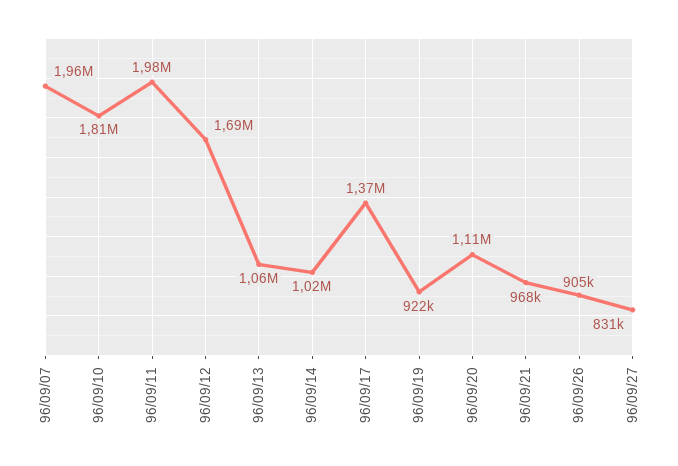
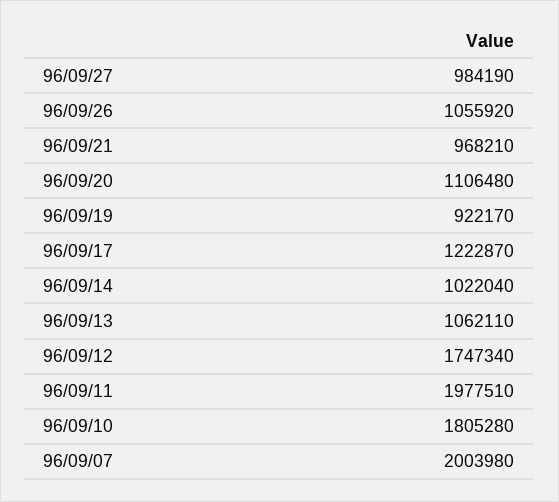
96/09/07: 1960000 -> 2003980
96/09/12: 1690000 -> 1747340
96/09/17: 1370000 -> 1222870
96/09/26: 905000 -> 1055920
96/09/27: 831000 -> 984190

